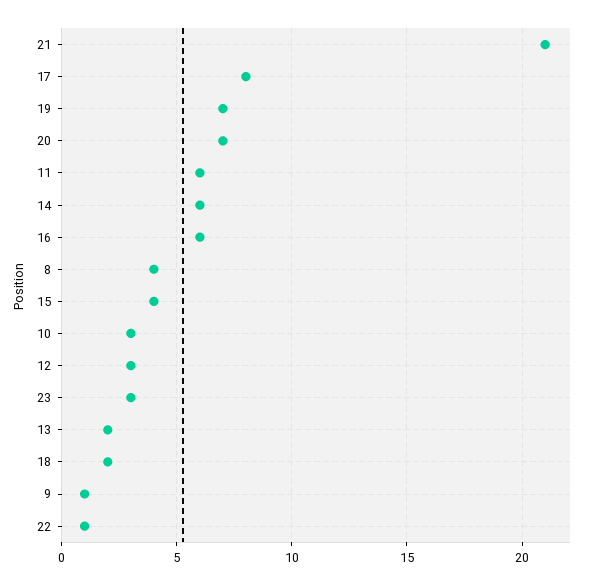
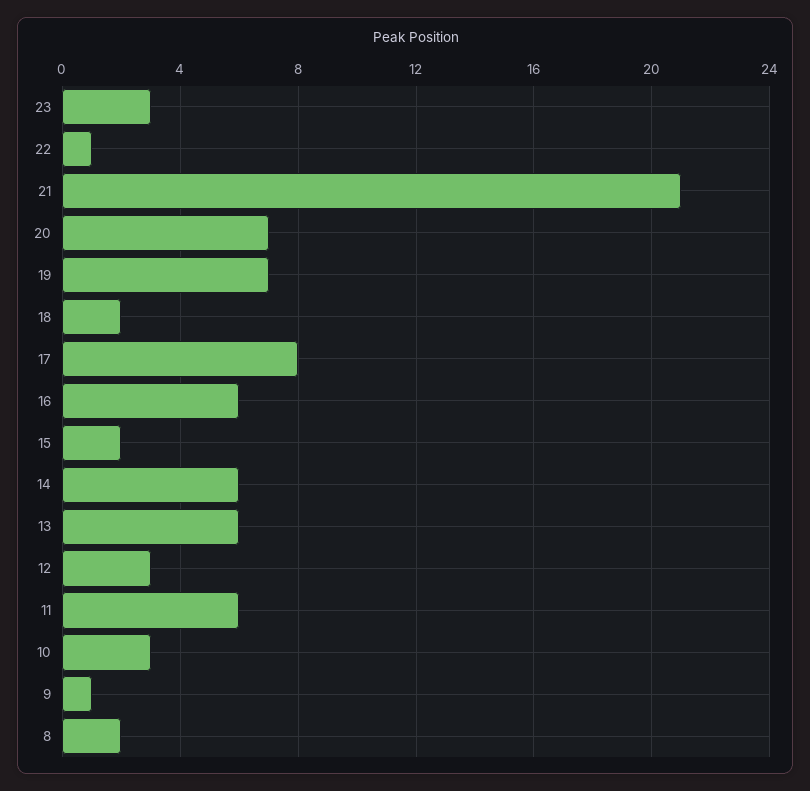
8: 4 -> 2
15: 4 -> 2
13: 2 -> 6

